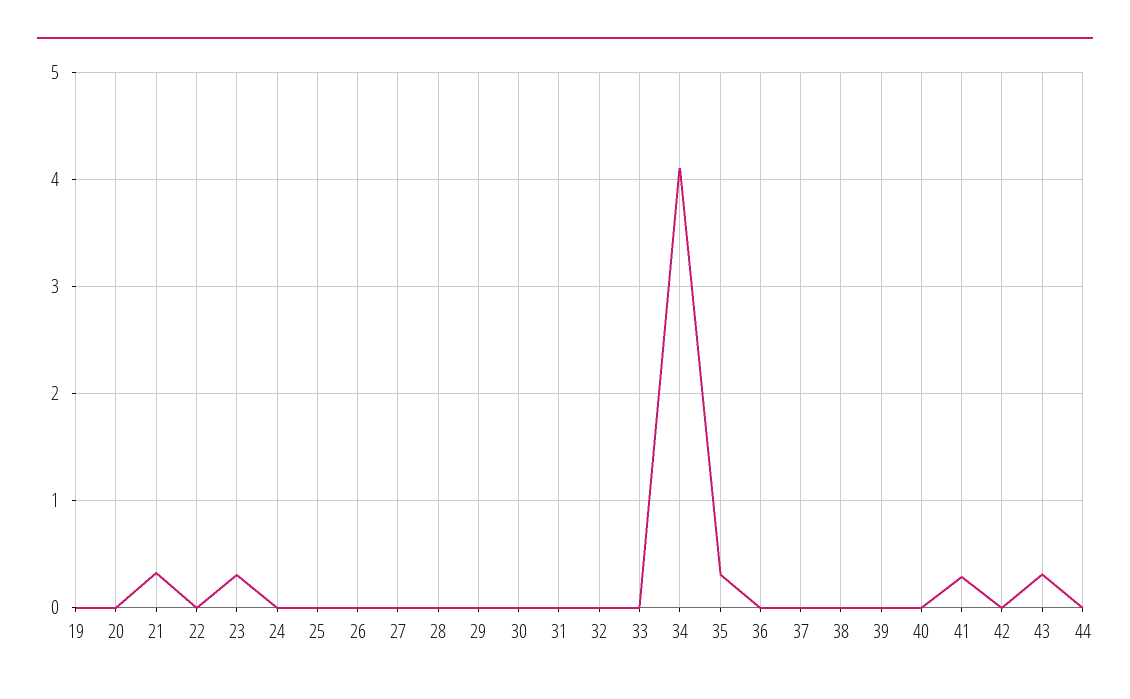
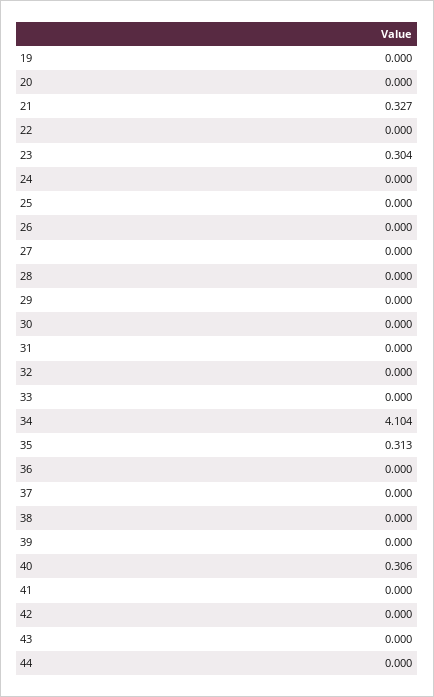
40: 0 -> 0.306
41: 0.3 -> 0
43: 0.3 -> 0

